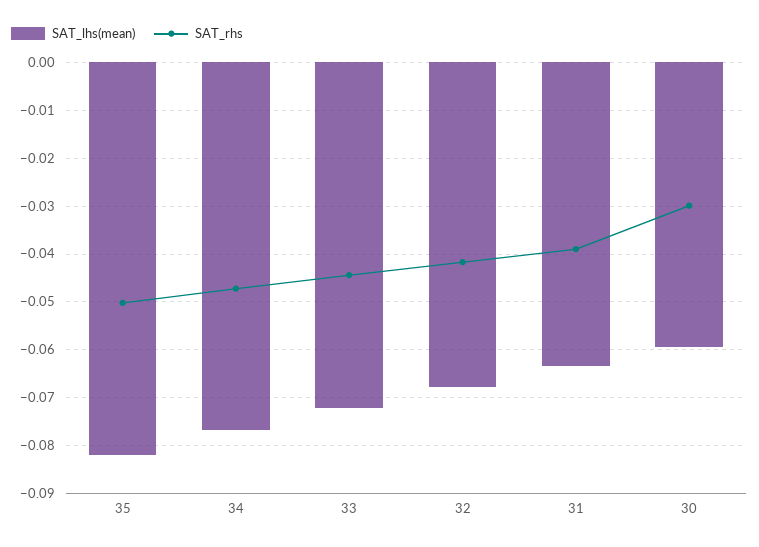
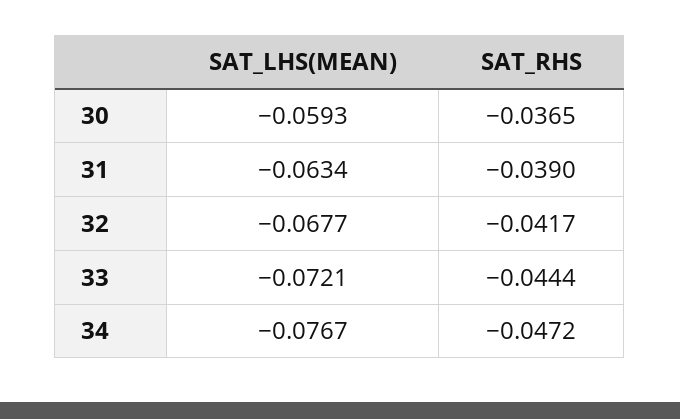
SAT_lhs(mean), 35: -0.082 -> none
SAT_rhs, 35: -0.05 -> none
SAT_rhs, 30: -0.03 -> -0.0365

